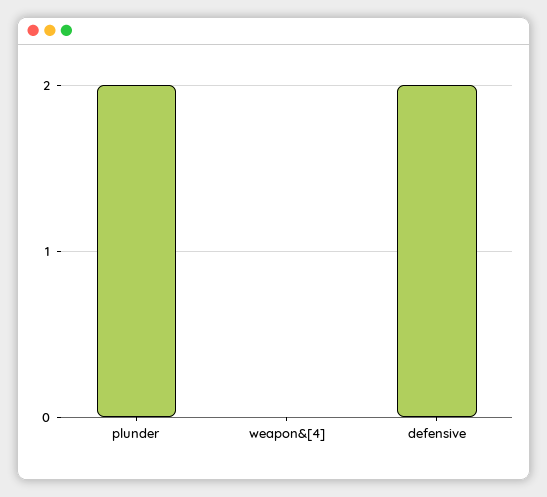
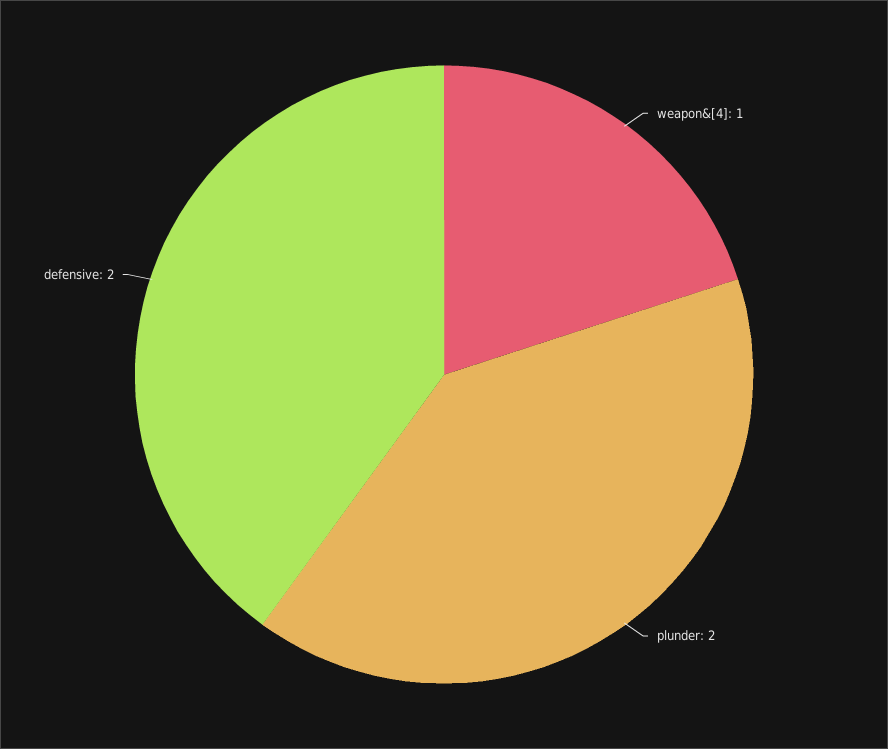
weapon&[4]: 0 -> 1

